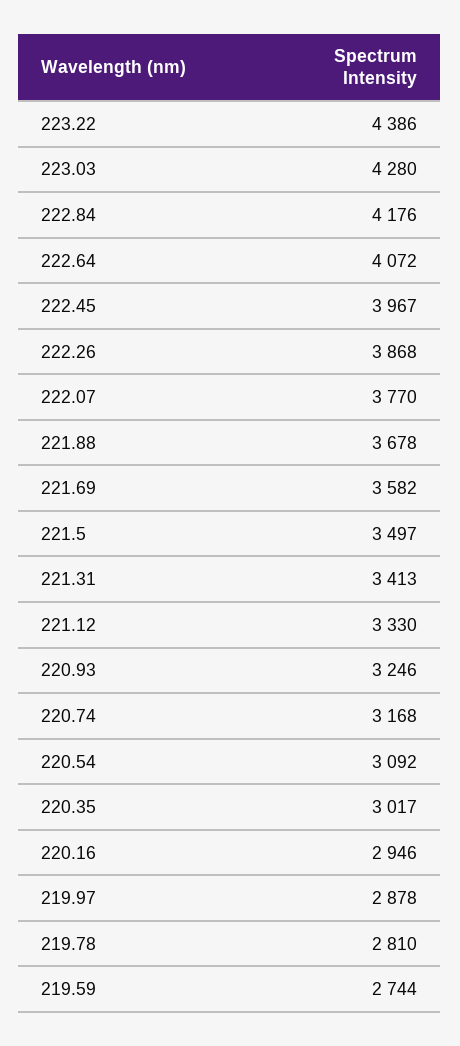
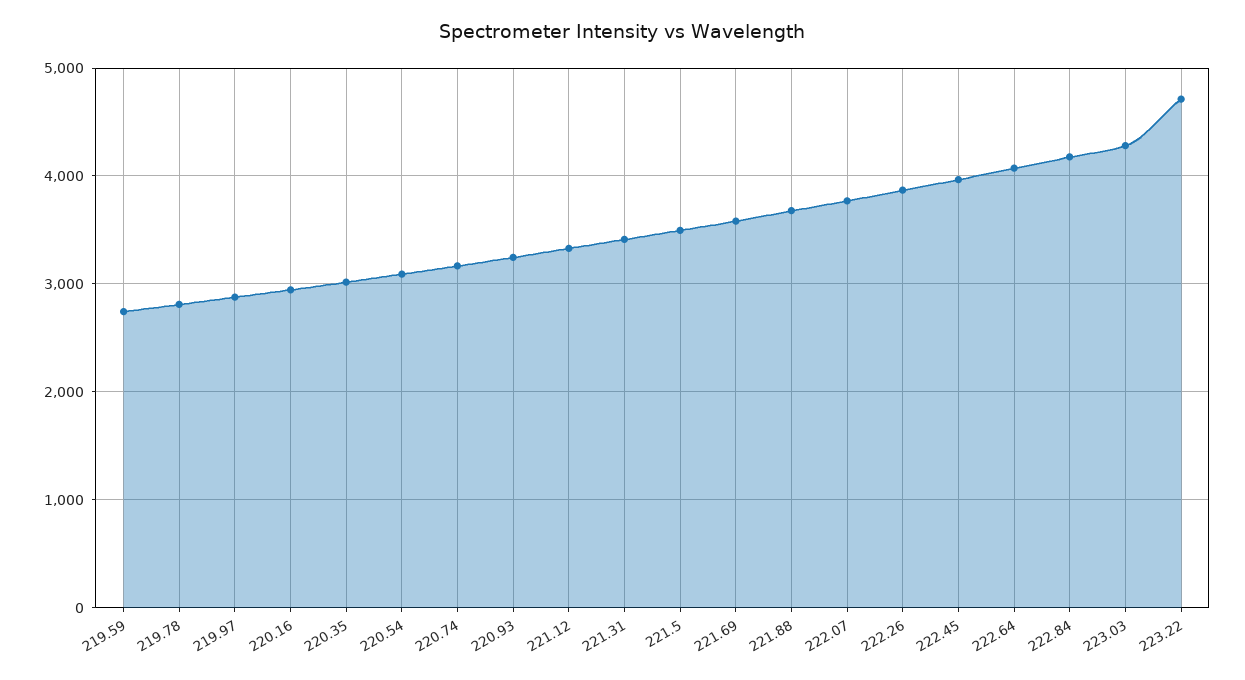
223.22: 4386 -> 4700

